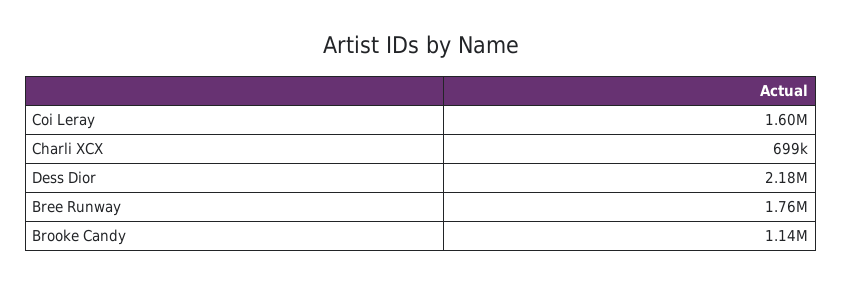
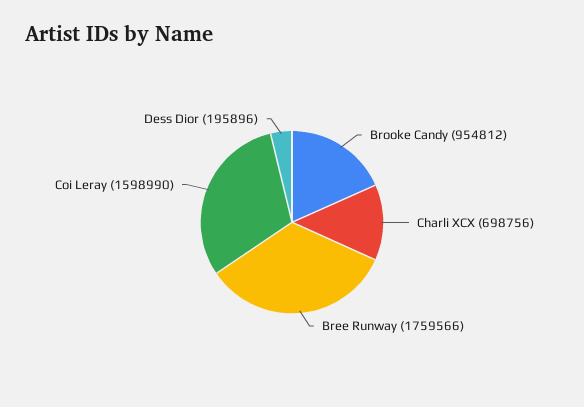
Dess Dior: 2180000 -> 195896
Brooke Candy: 1140000 -> 954812

